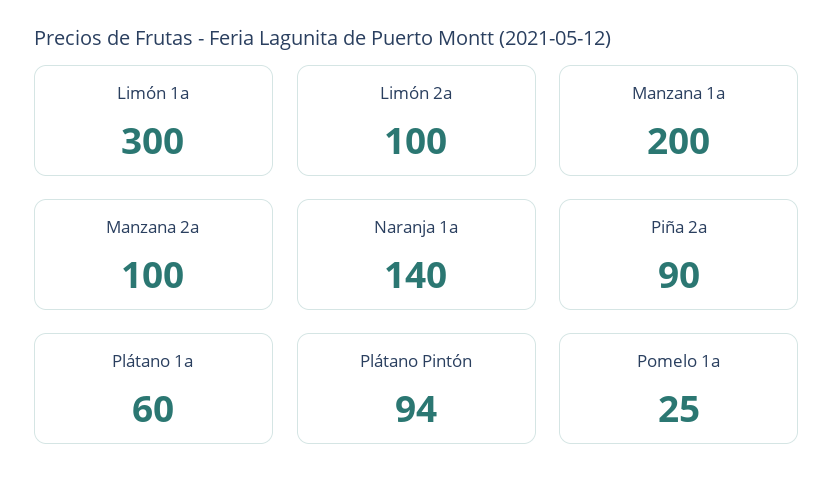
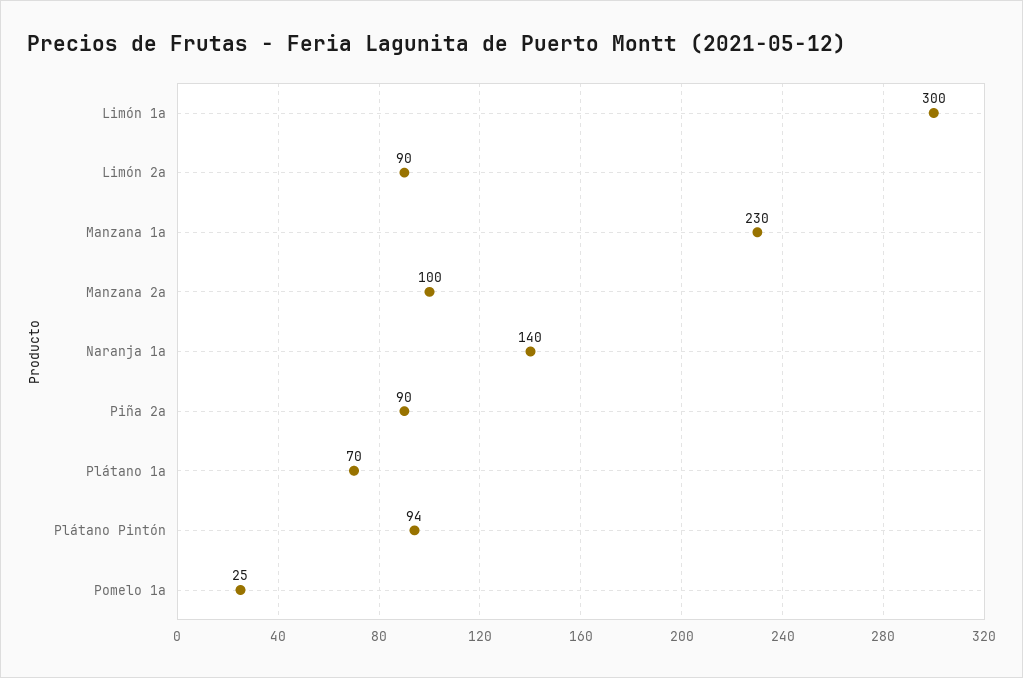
Limón 2a: 100 -> 90
Manzana 1a: 200 -> 230
Plátano 1a: 60 -> 70

